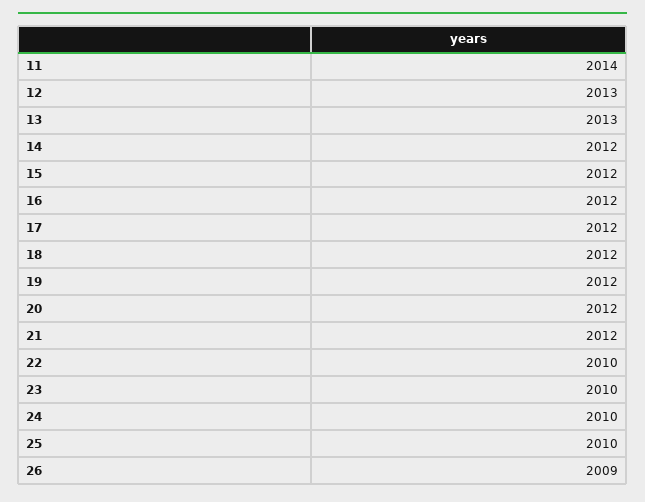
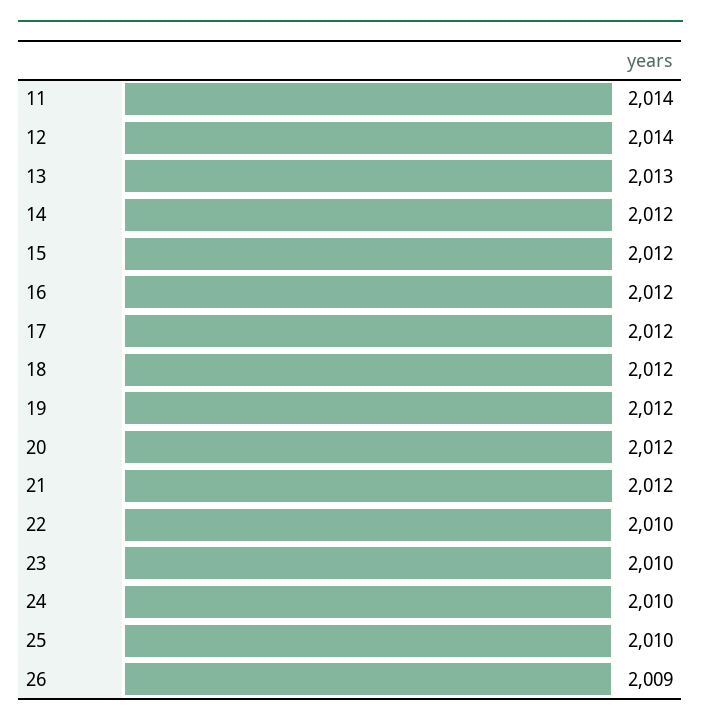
12: 2013 -> 2014

